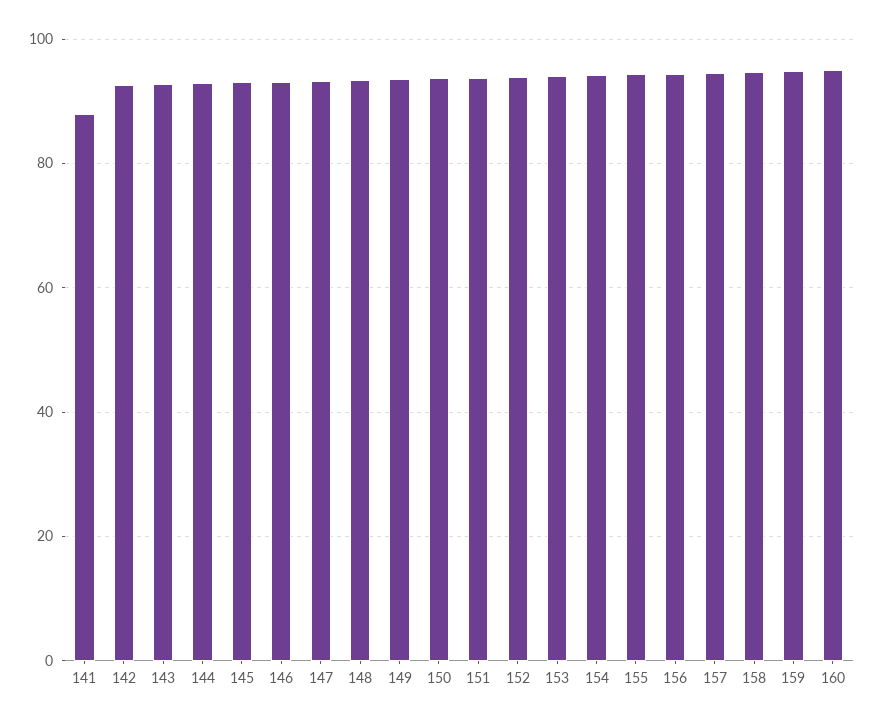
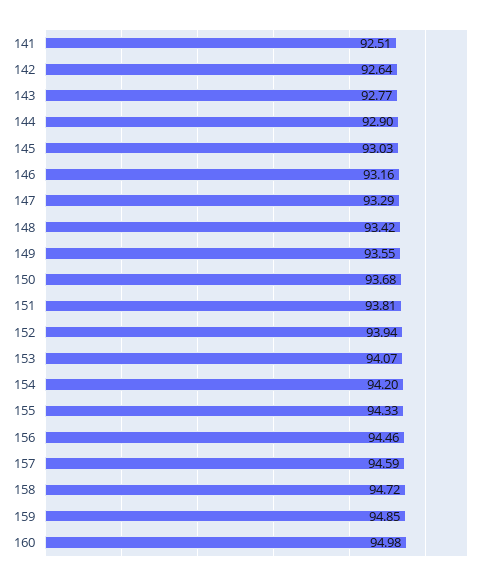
141: 88 -> 92.51

